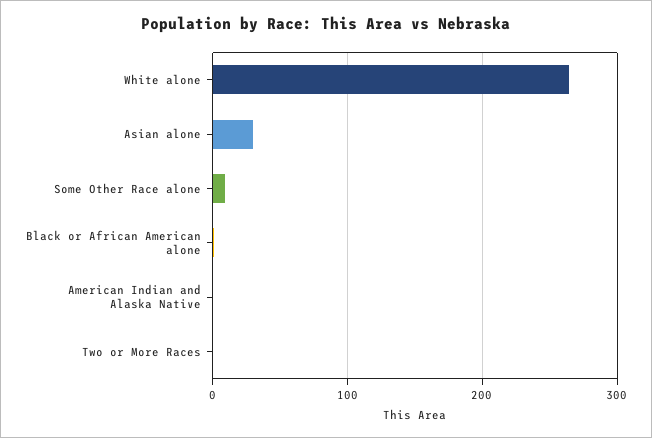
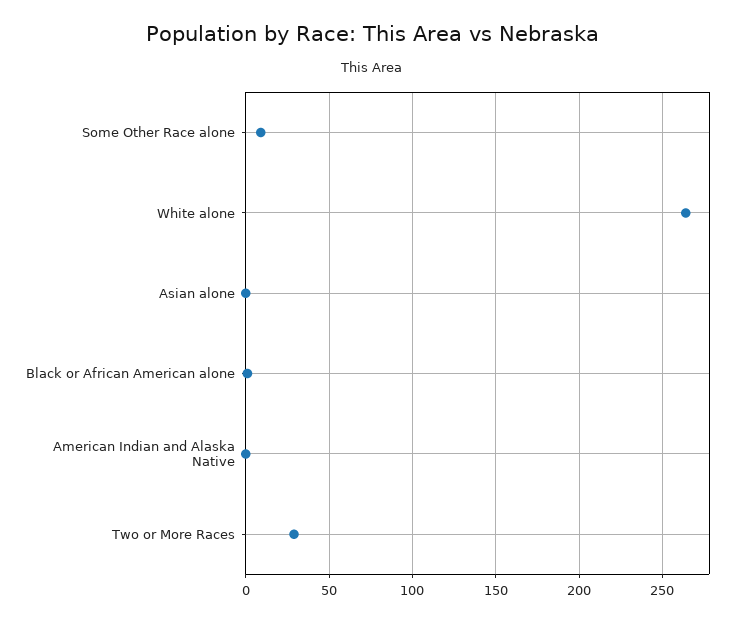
Asian alone: 30 -> 0
Two or More Races: 0 -> 30

